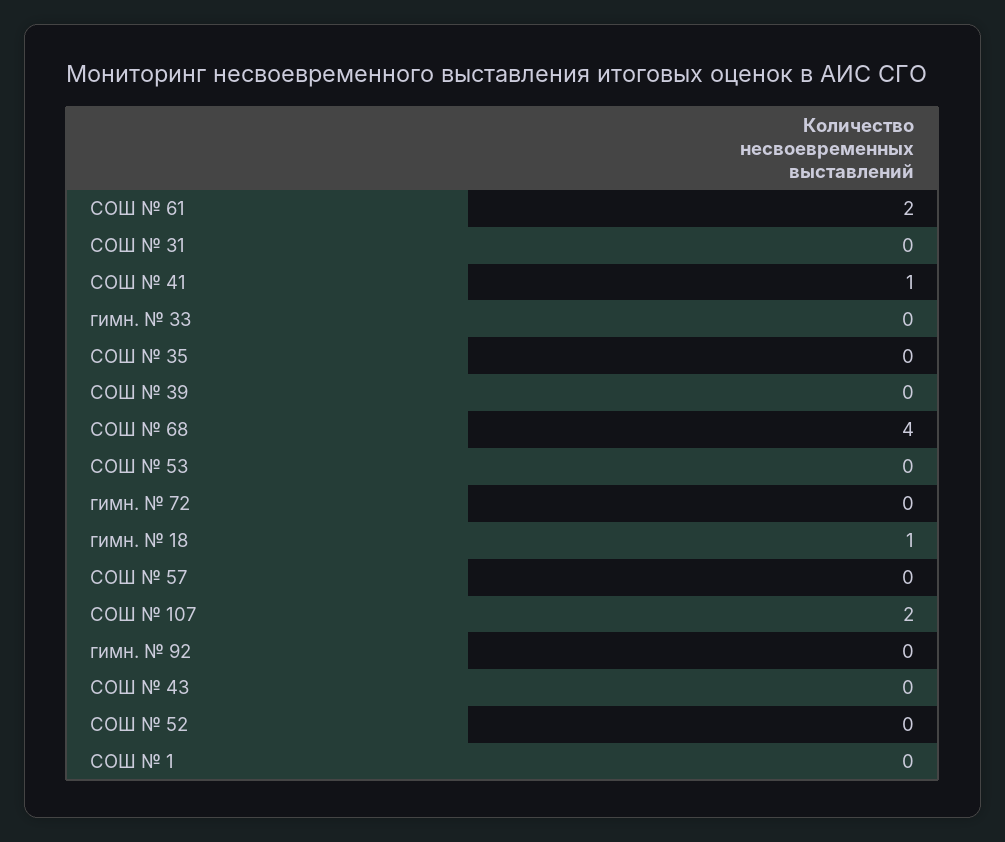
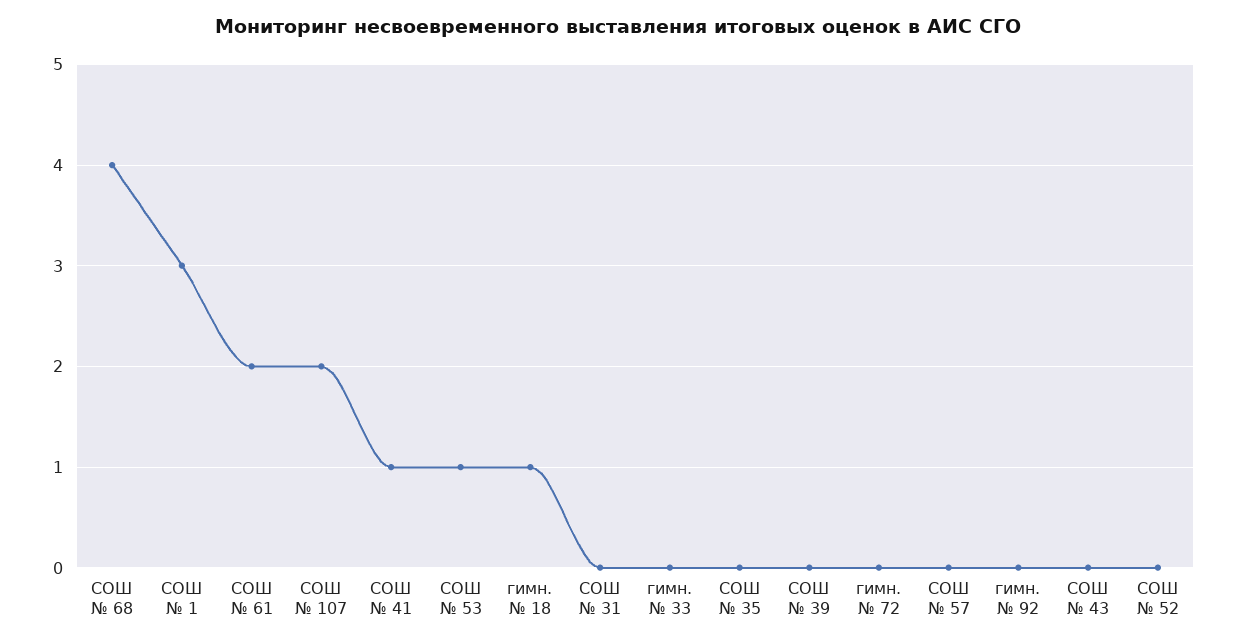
СОШ № 53: 0 -> 1
СОШ № 1: 0 -> 3

